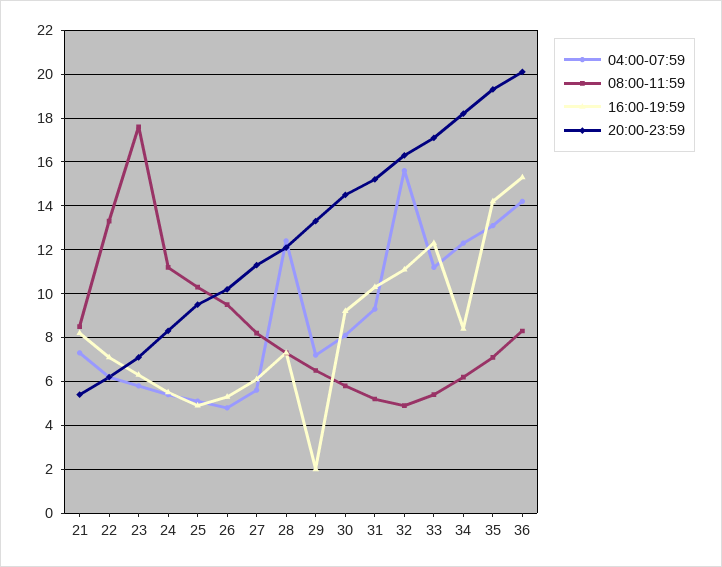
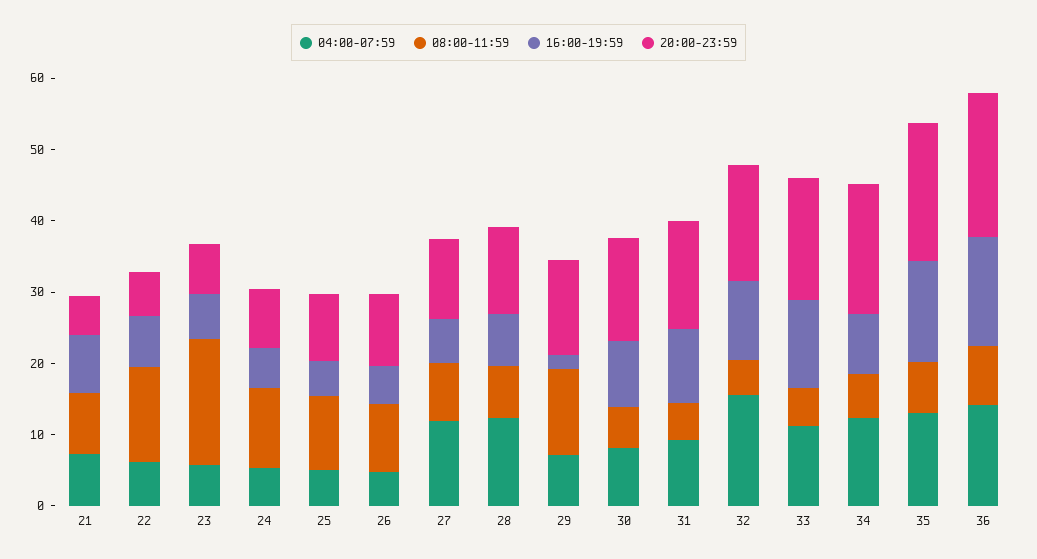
04:00-07:59, 27: 5.5 -> 12
08:00-11:59, 29: 6.5 -> 12

